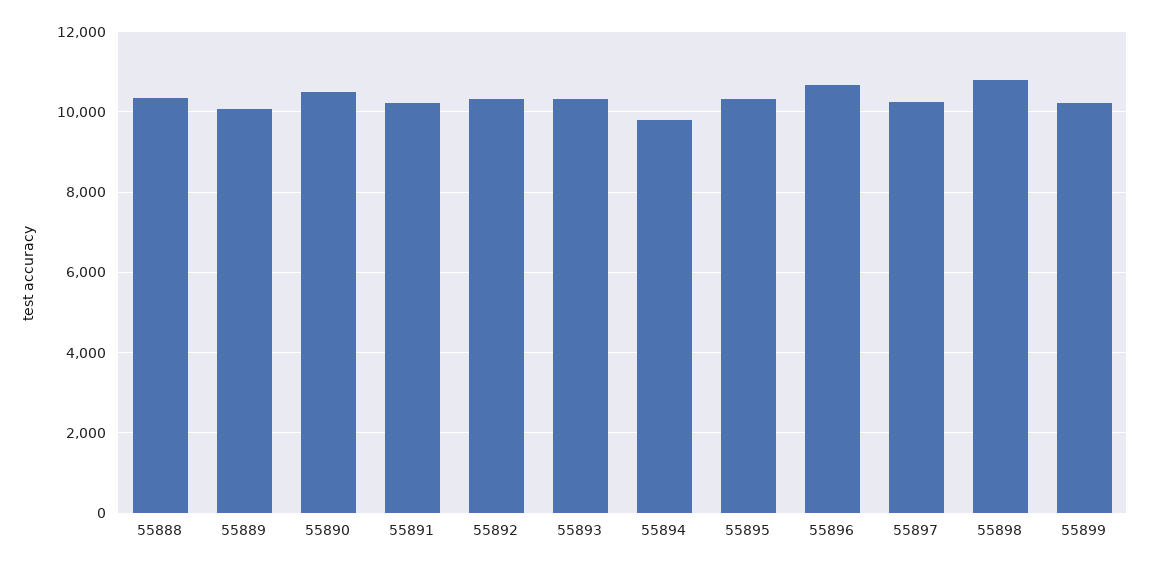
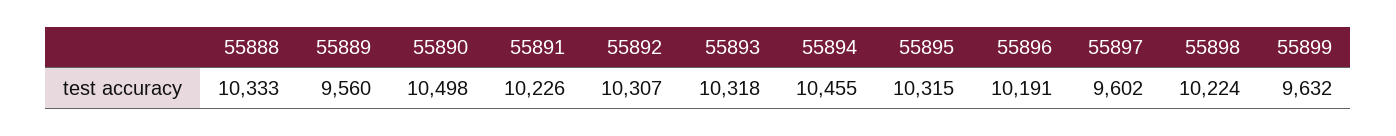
55889: 10000 -> 9560
55894: 9800 -> 10455
55896: 10600 -> 10191
55897: 10200 -> 9602
55898: 10800 -> 10224
55899: 10200 -> 9632

